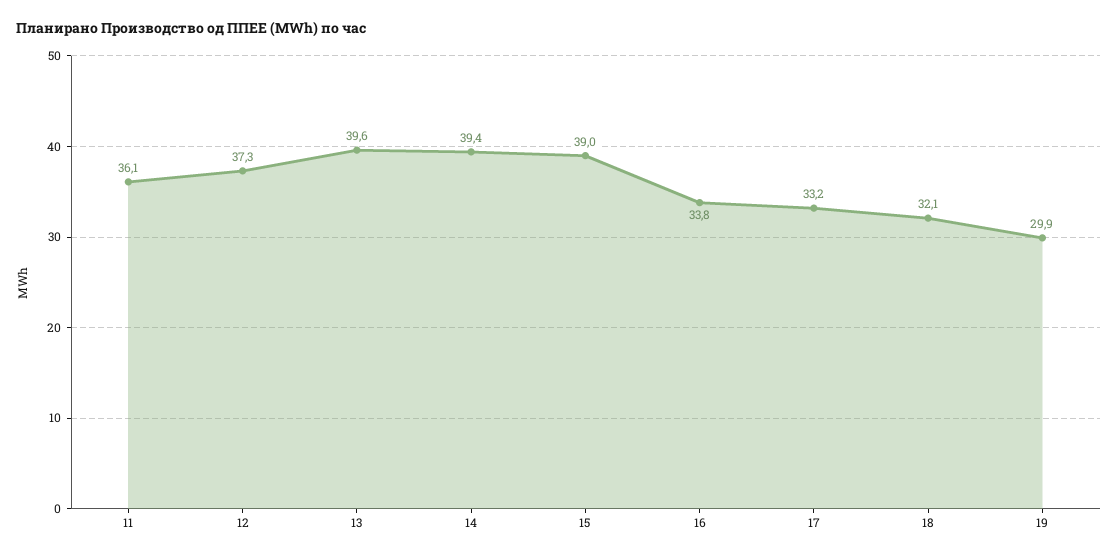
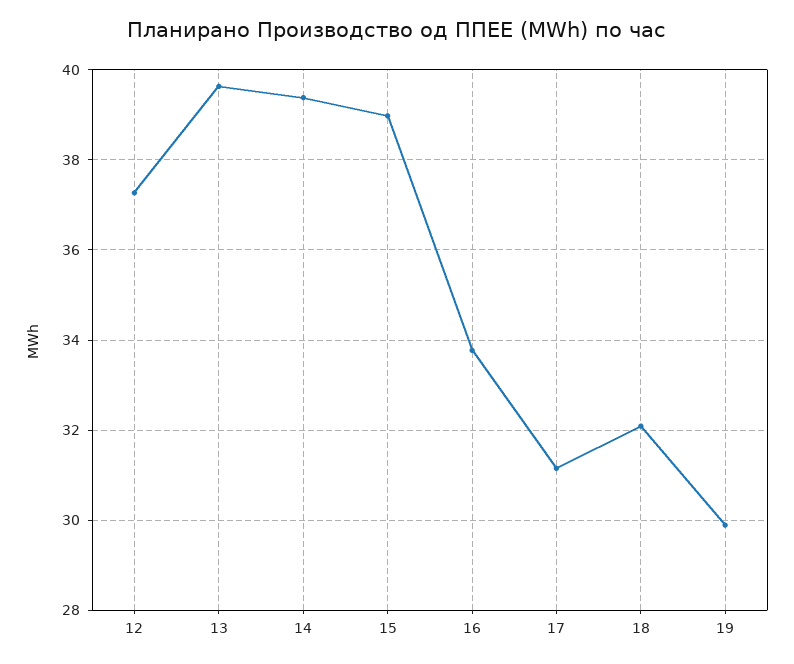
11: 36.1 -> none
17: 33.2 -> 31.2

